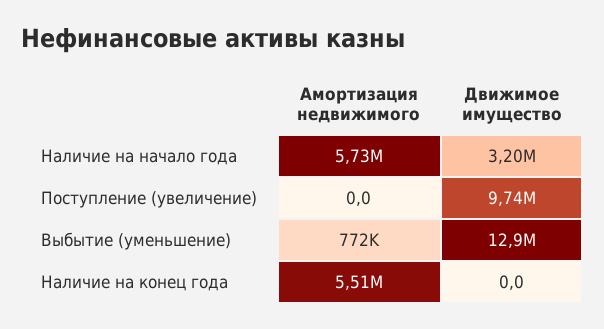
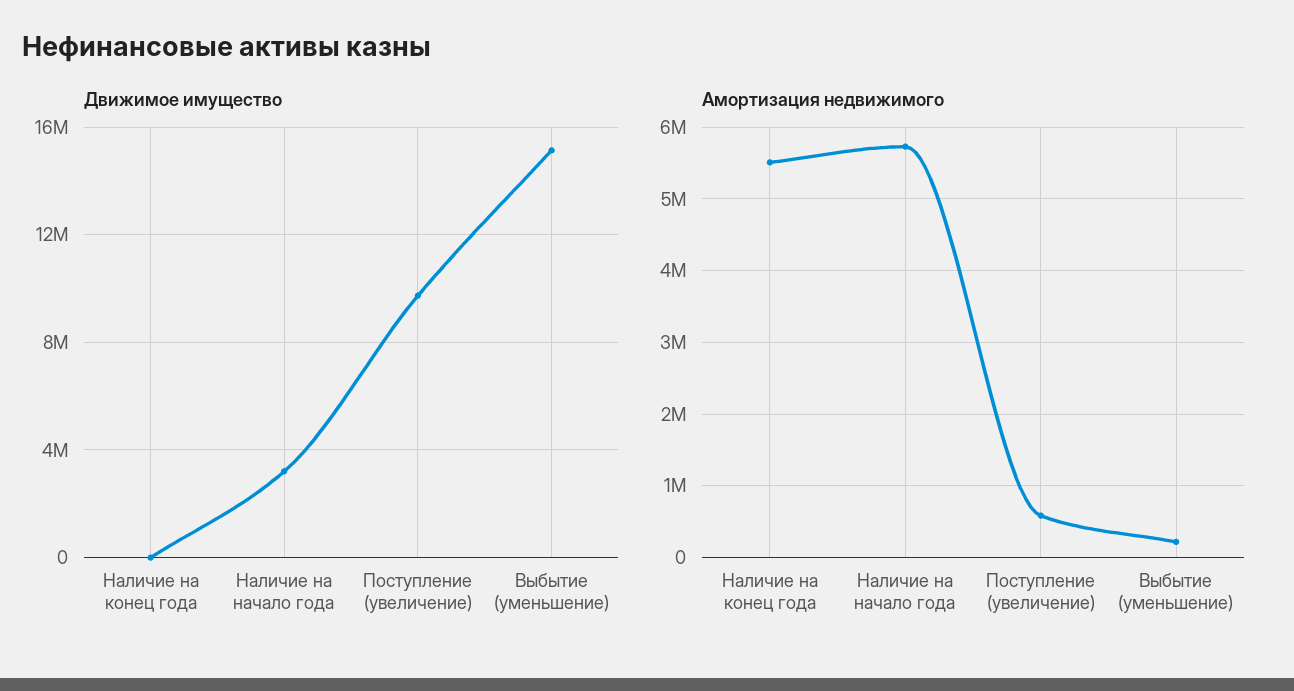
Амортизация недвижимого, Поступление (увеличение): 0 -> 600000
Амортизация недвижимого, Выбытие (уменьшение): 772000 -> 200000
Движимое имущество, Выбытие (уменьшение): 12900000 -> 15000000

